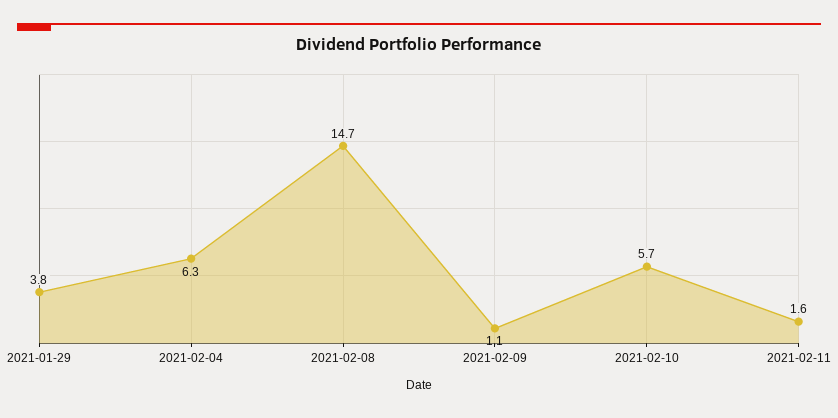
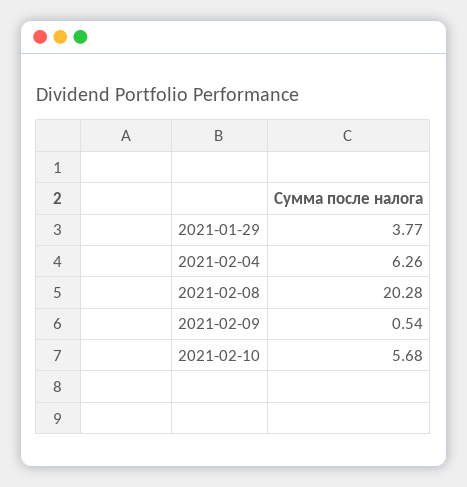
2021-02-08: 14.7 -> 20.28
2021-02-09: 1.1 -> 0.54
2021-02-11: 1.6 -> none

